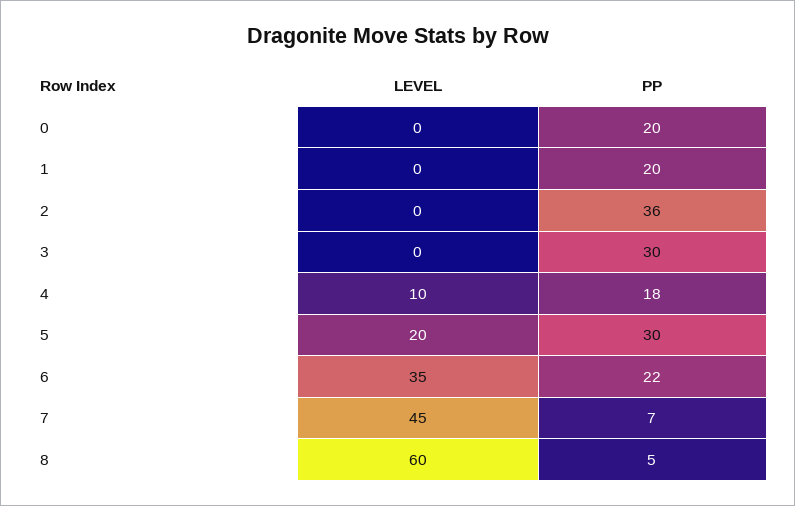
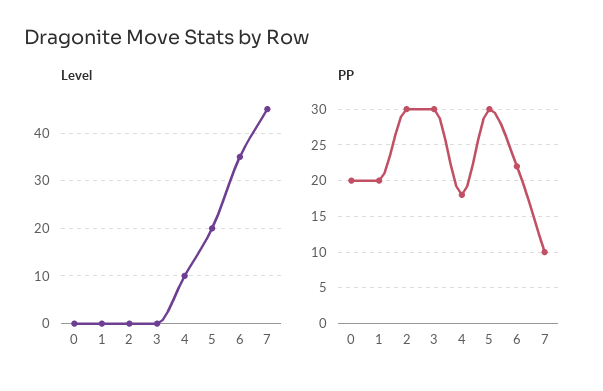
PP, 2: 36 -> 30
PP, 7: 7 -> 10
LEVEL, 8: 60 -> none
PP, 8: 5 -> none

